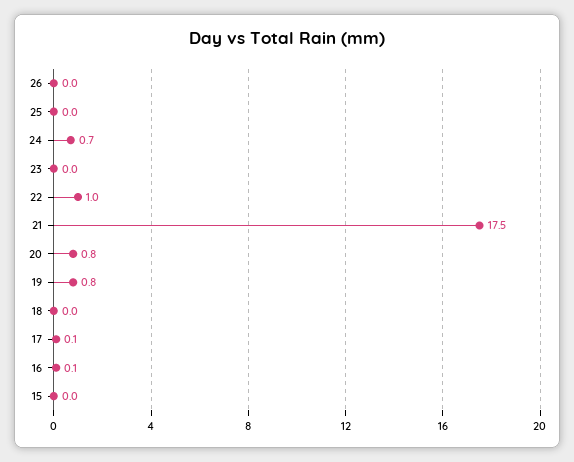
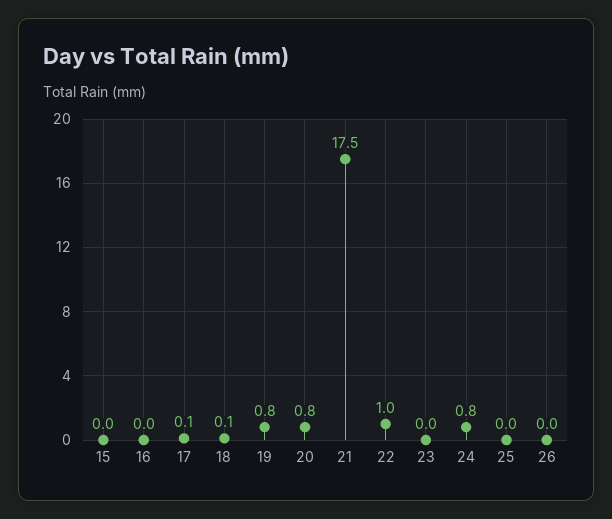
24: 0.7 -> 0.8
18: 0 -> 0.1
16: 0.1 -> 0

